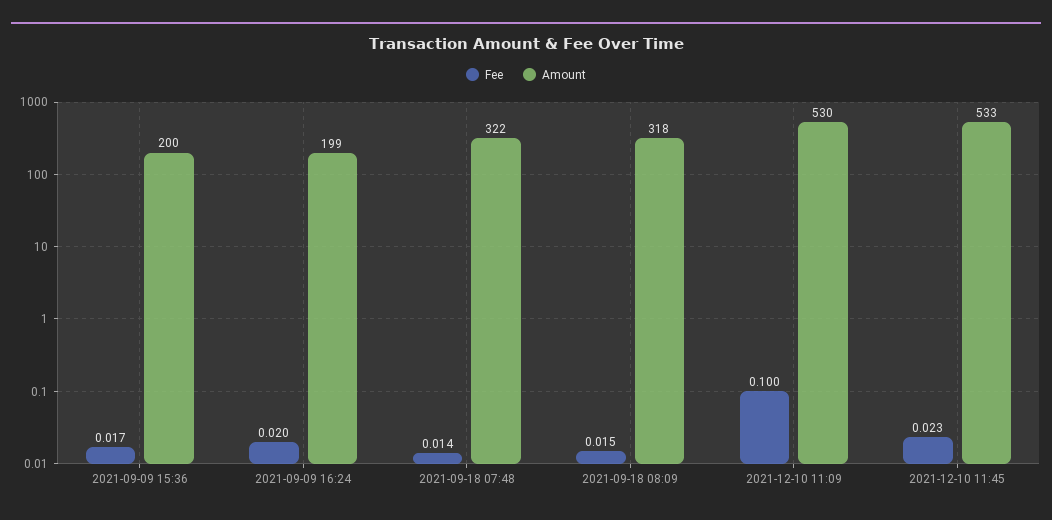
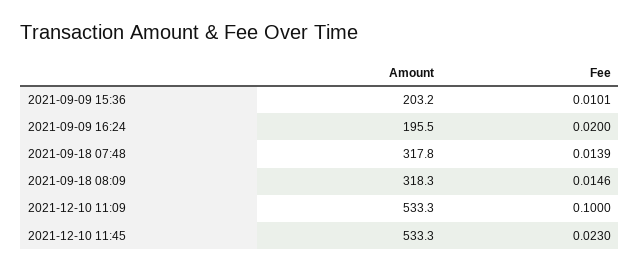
Fee, 2021-09-09 15:36: 0.017 -> 0.0101
Amount, 2021-09-09 15:36: 200 -> 203.2
Amount, 2021-09-09 16:24: 199 -> 195.5
Amount, 2021-09-18 07:48: 322 -> 317.8
Amount, 2021-12-10 11:09: 530 -> 533.3

